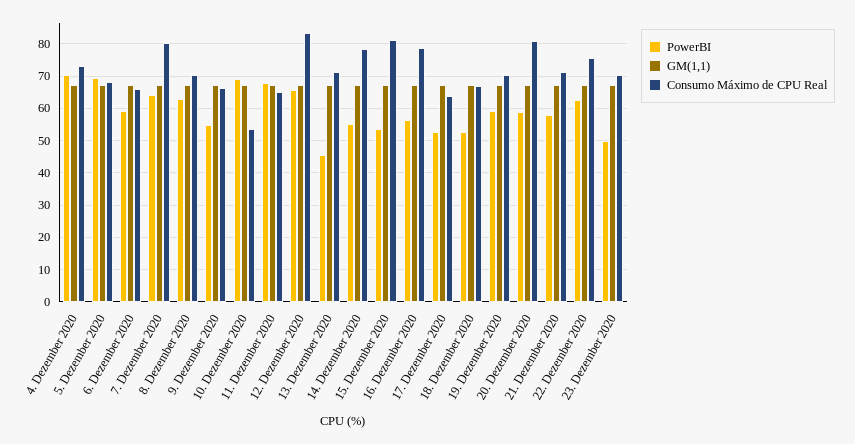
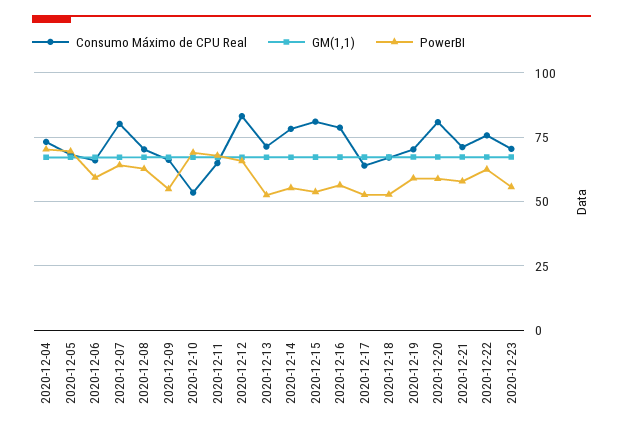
PowerBI, 13. Dezember 2020: 46 -> 52.5
PowerBI, 23. Dezember 2020: 50 -> 55

